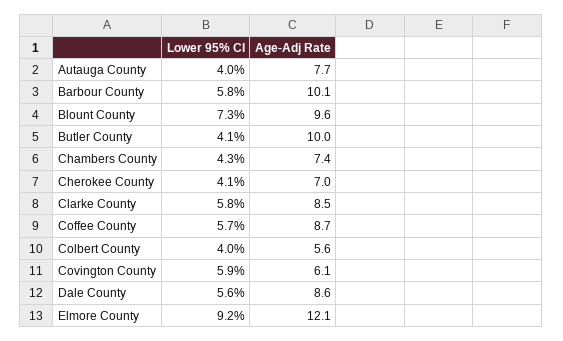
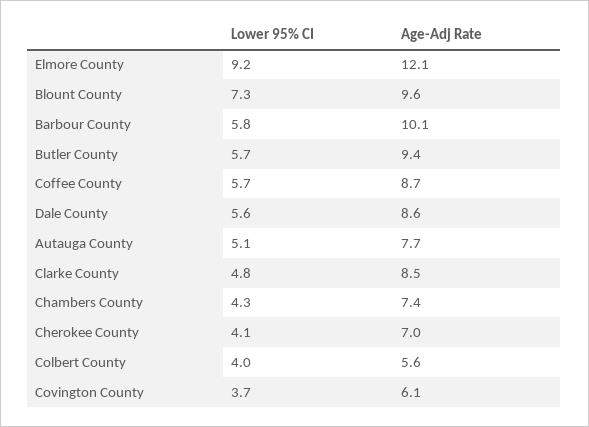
Lower 95% CI, Autauga County: 4 -> 5.1
Lower 95% CI, Butler County: 4.1 -> 5.7
Age-Adj Rate, Butler County: 10 -> 9.4
Lower 95% CI, Clarke County: 5.8 -> 4.8
Lower 95% CI, Covington County: 5.9 -> 3.7

